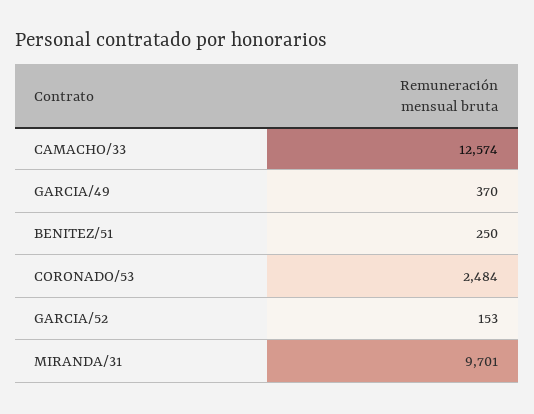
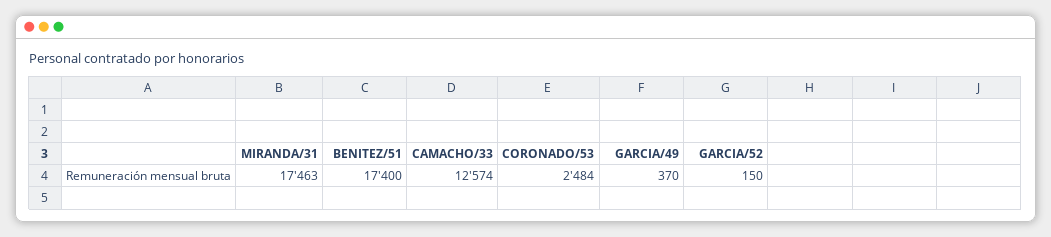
BENITEZ/51: 250 -> 17400
GARCIA/52: 153 -> 150
MIRANDA/31: 9701 -> 17463

